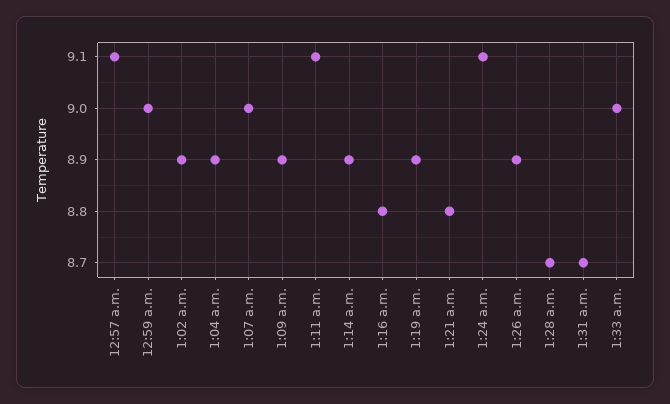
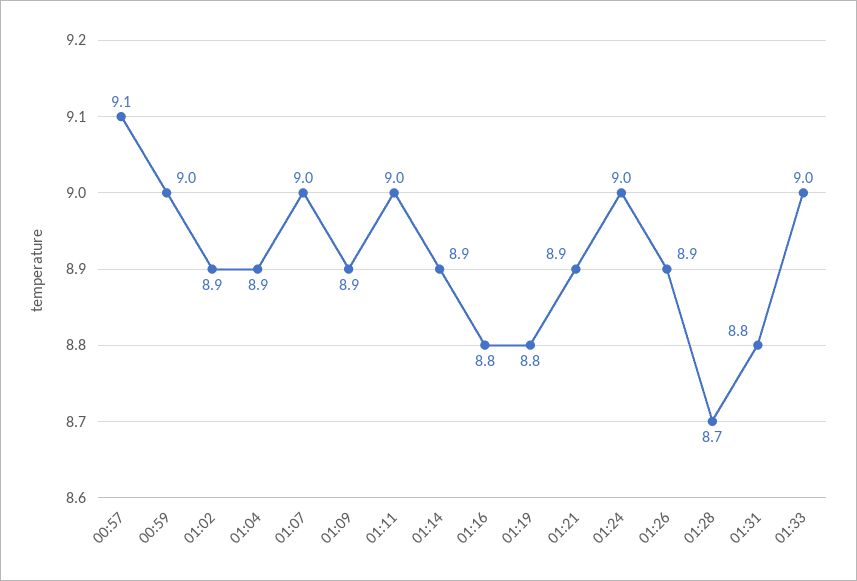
1:11 a.m.: 9.1 -> 9
1:19 a.m.: 8.9 -> 8.8
1:21 a.m.: 8.8 -> 8.9
1:24 a.m.: 9.1 -> 9
1:31 a.m.: 8.7 -> 8.8

